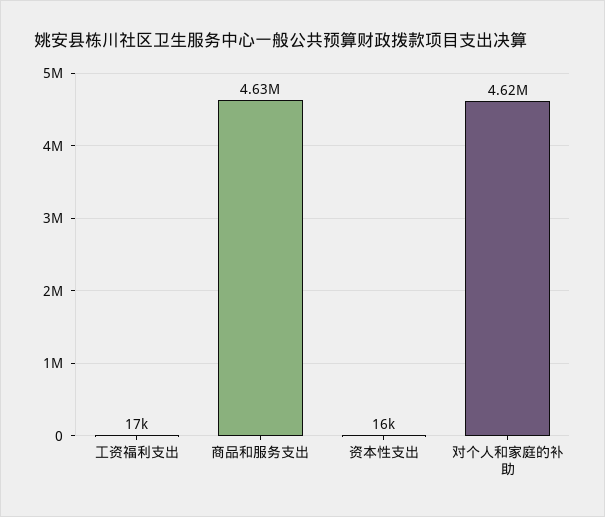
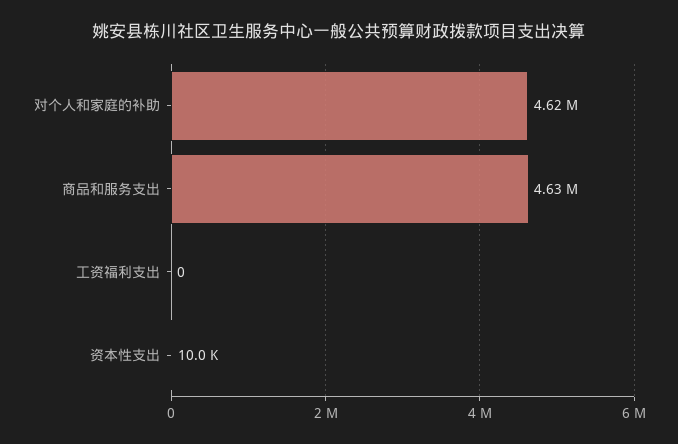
工资福利支出: 17000 -> 0
资本性支出: 16000 -> 10000

